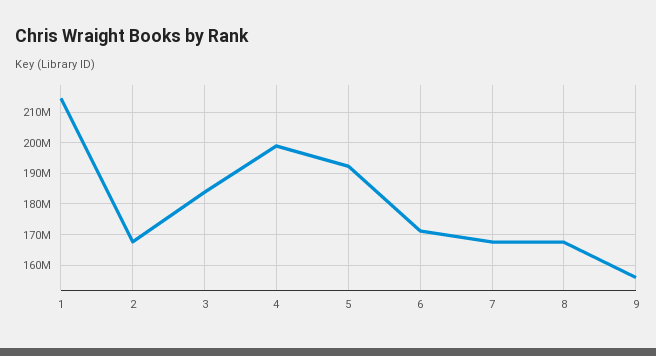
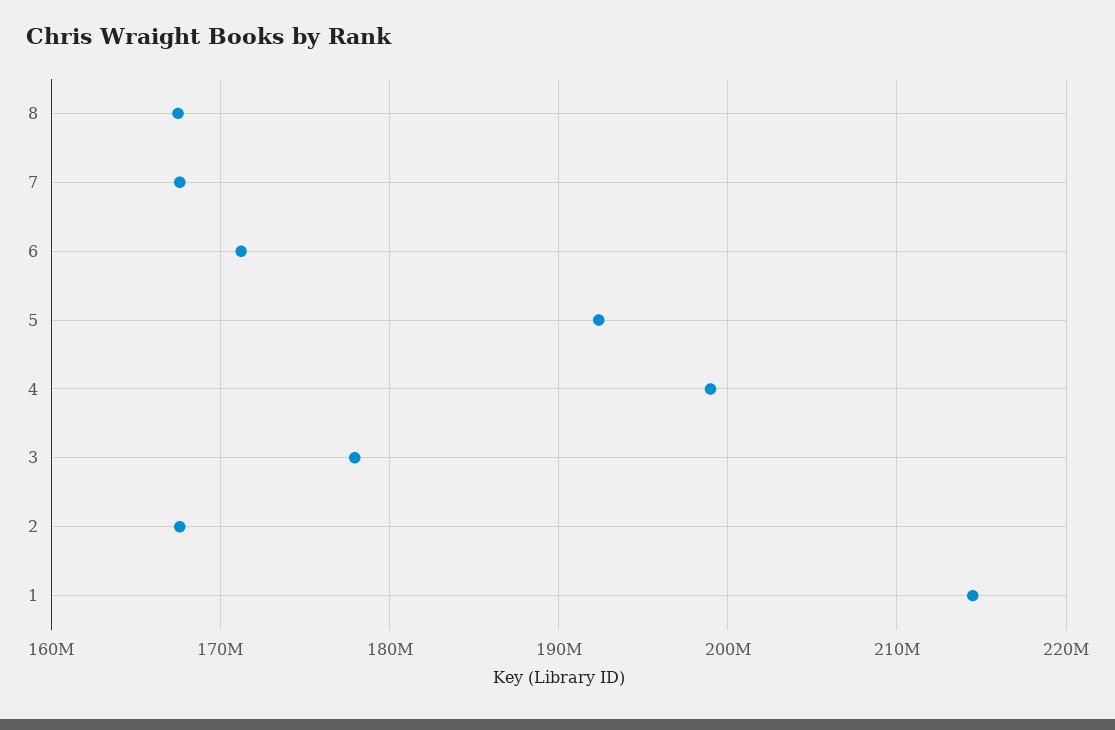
3: 184000000 -> 178000000
9: 156000000 -> none

